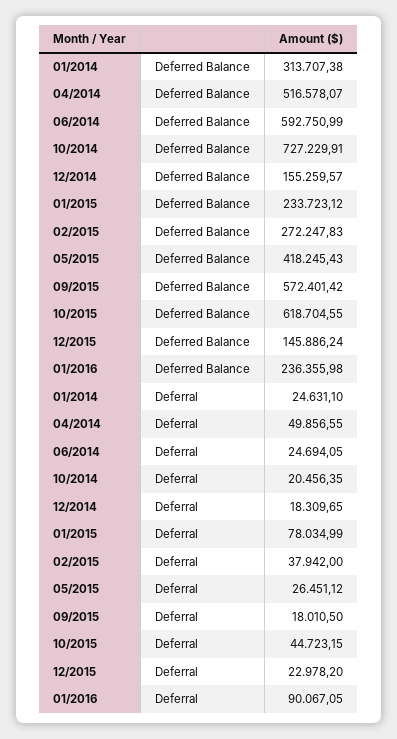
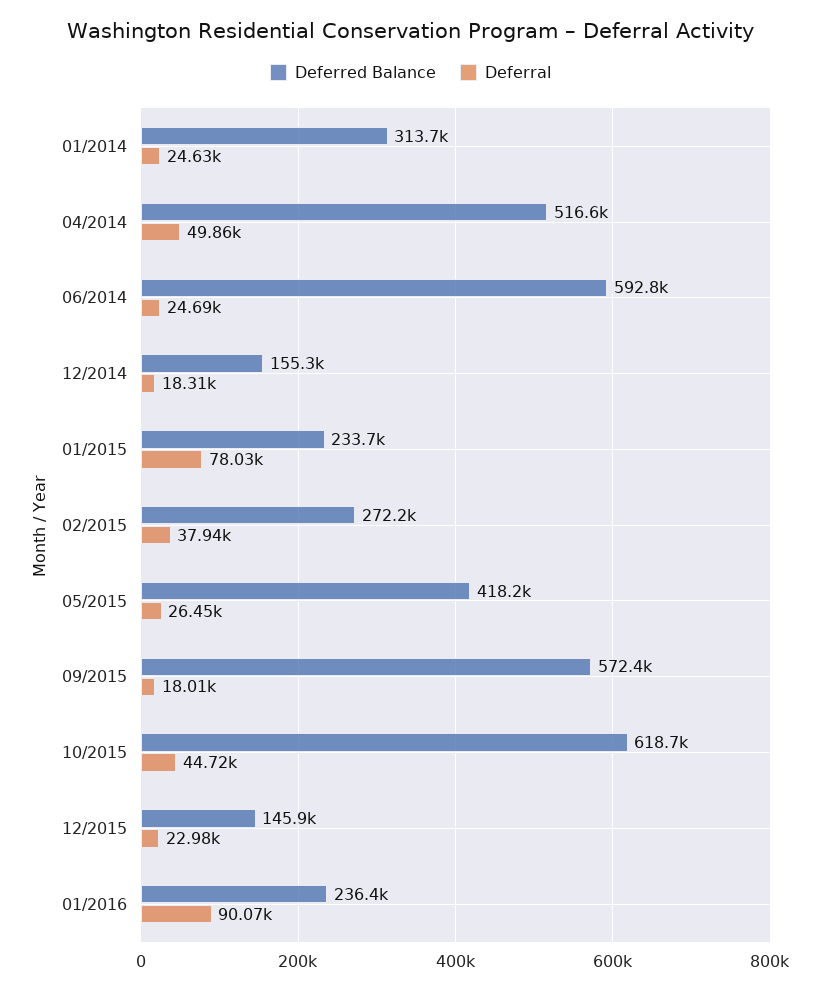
Deferred Balance, 10/2014: 727229.91 -> none
Deferral, 10/2014: 20456.35 -> none

